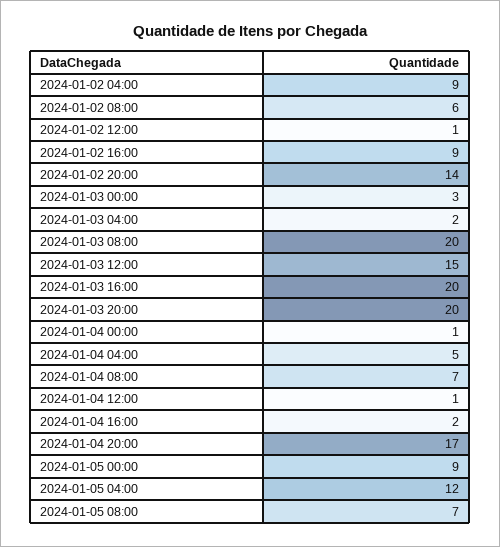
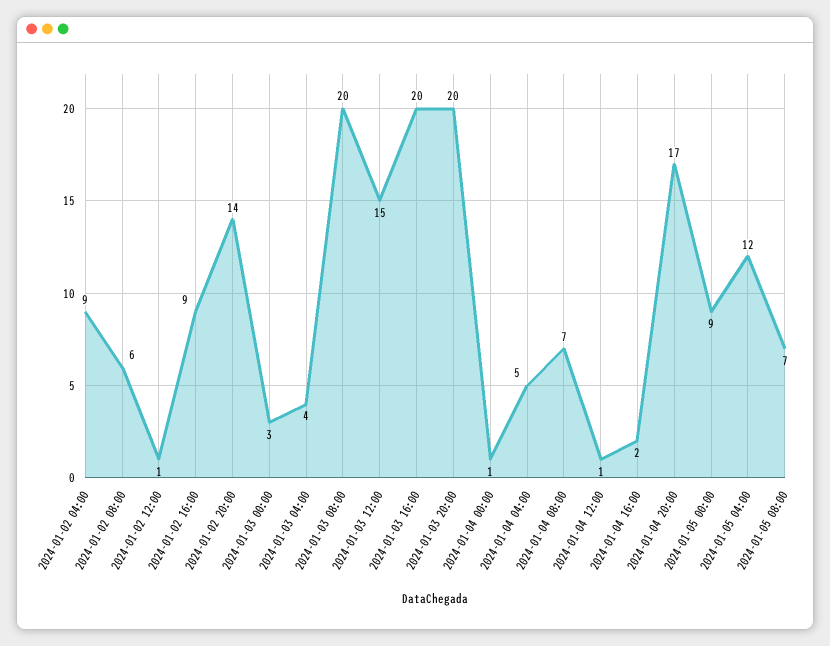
2024-01-03 04:00: 2 -> 4

